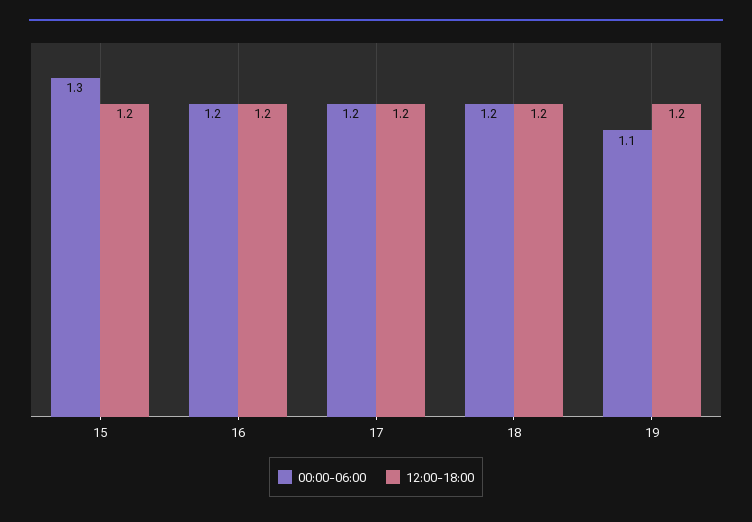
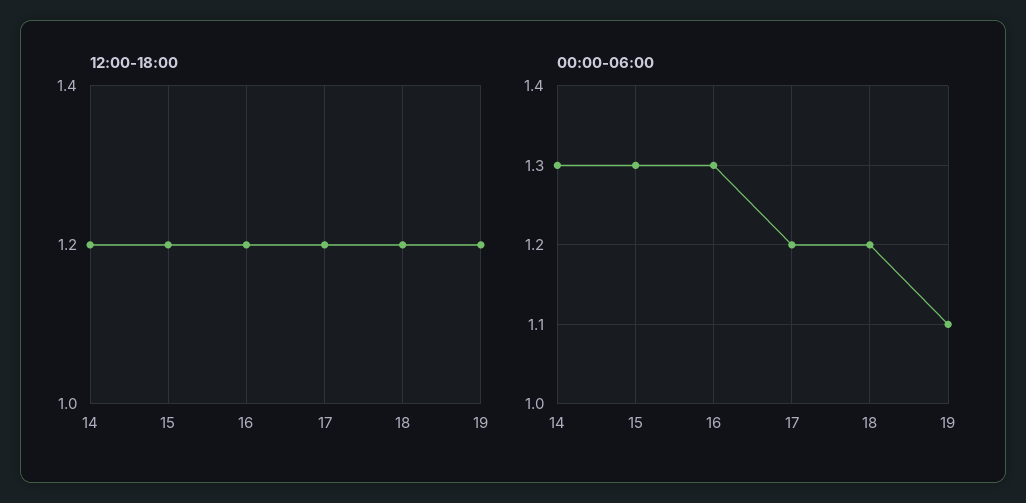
00:00-06:00, 16: 1.2 -> 1.3
12:00-18:00, 14: none -> 1.2
00:00-06:00, 14: none -> 1.3

